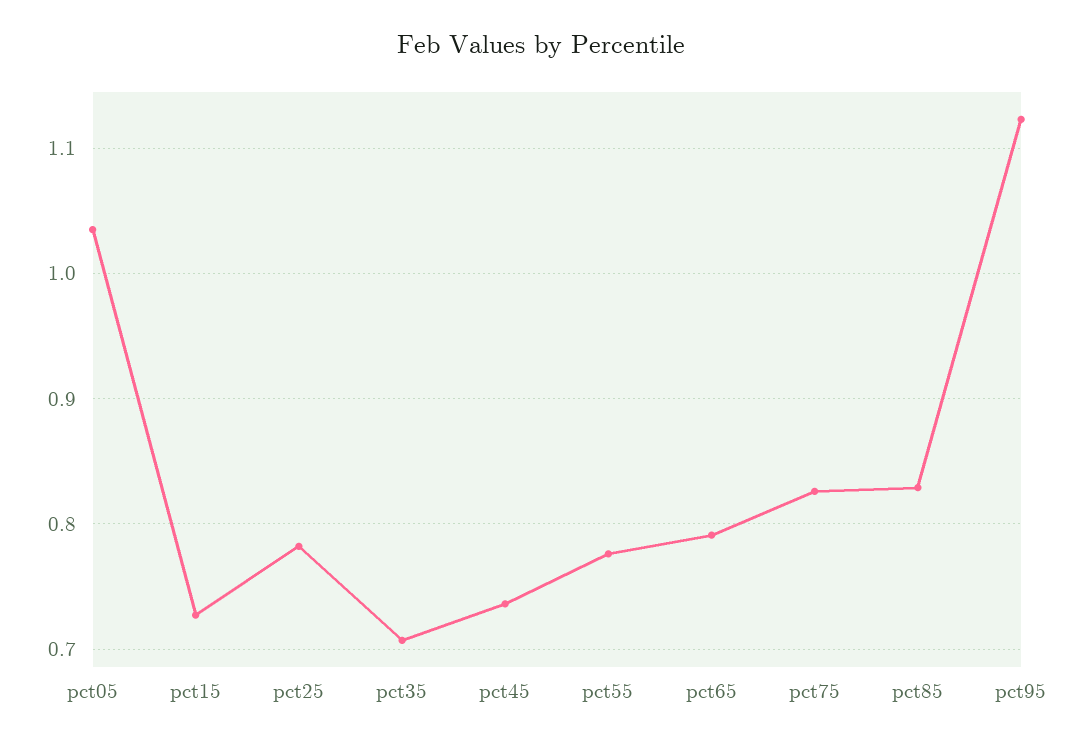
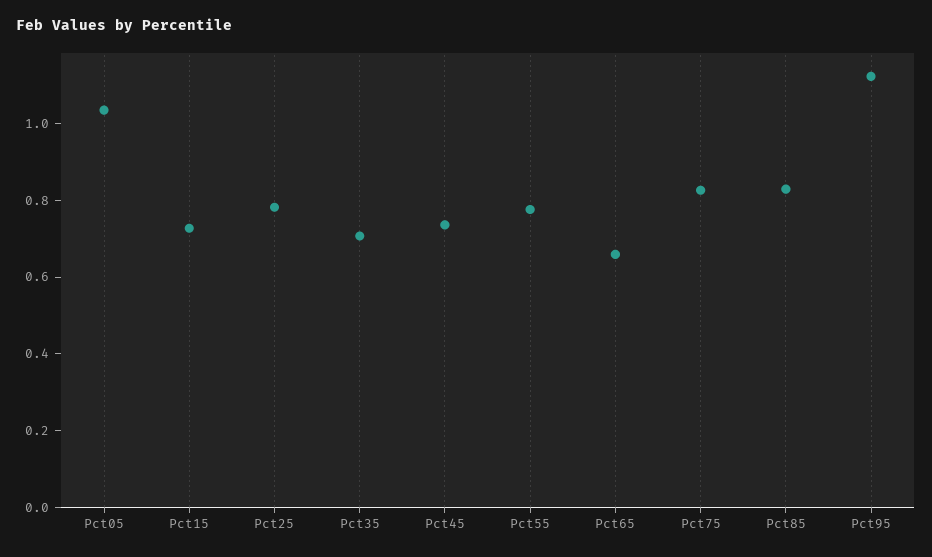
pct65: 0.79 -> 0.65

